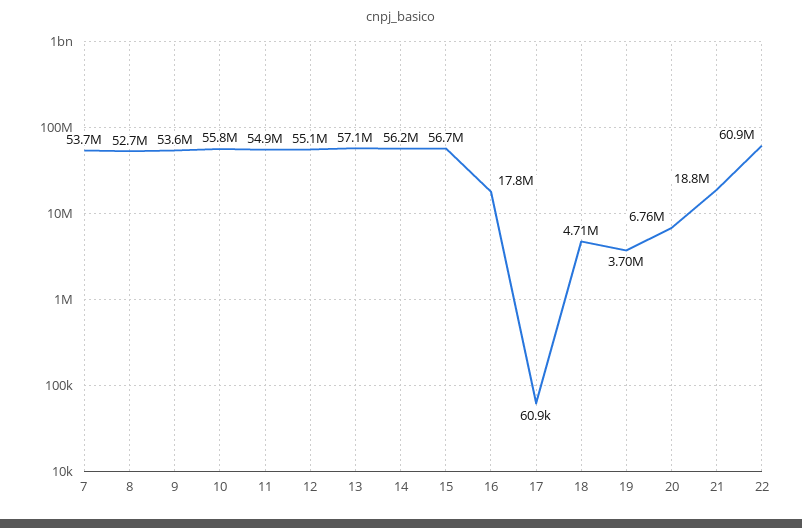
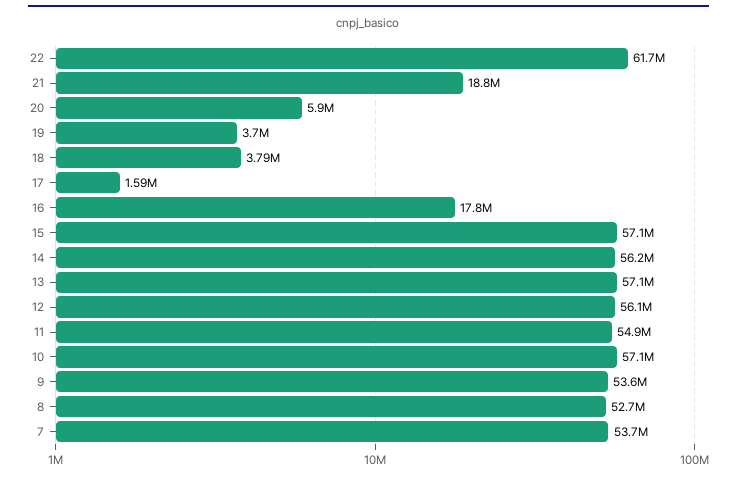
10: 55800000 -> 57100000
12: 55100000 -> 56100000
15: 56700000 -> 57100000
17: 60900 -> 1590000
18: 4710000 -> 3790000
20: 6760000 -> 5900000
22: 60900000 -> 61700000

